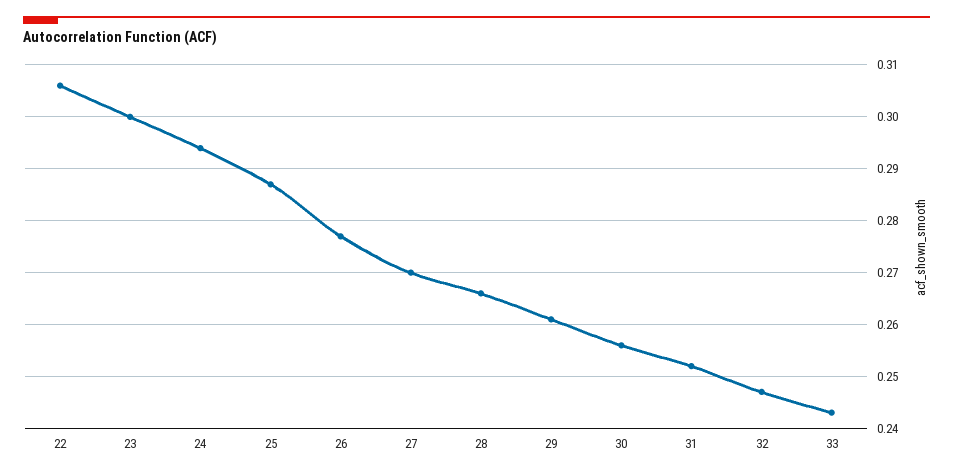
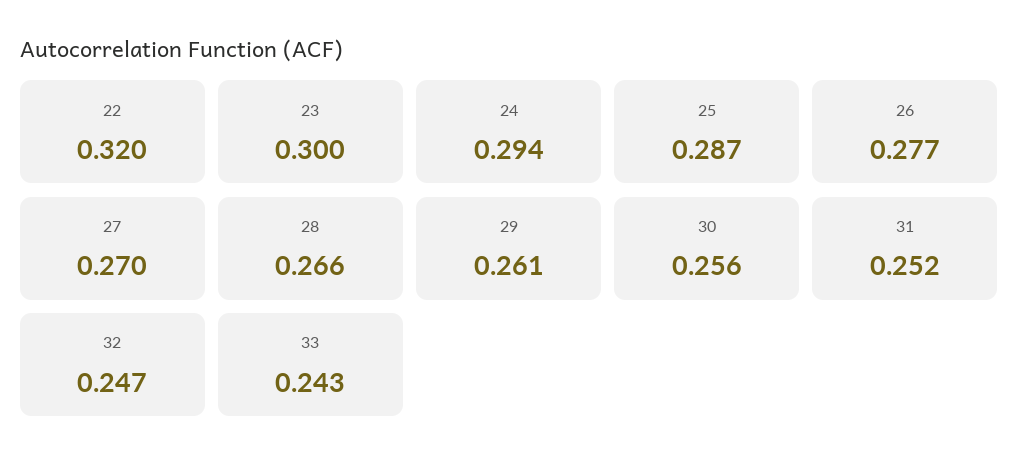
22: 0.305 -> 0.32

